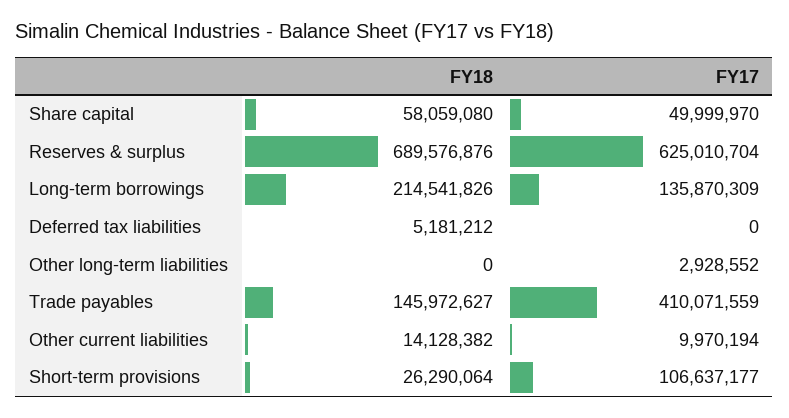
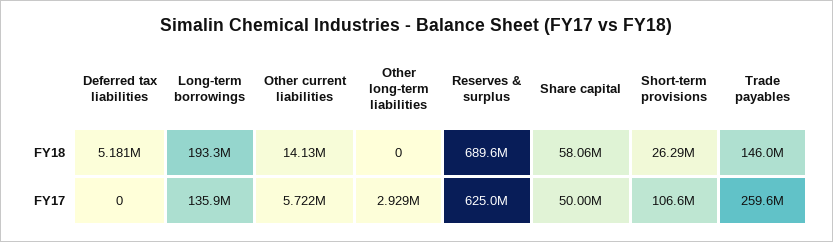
FY18, Long-term borrowings: 214541826 -> 193300000
FY17, Trade payables: 410071559 -> 259600000
FY17, Other current liabilities: 9970194 -> 5722000

